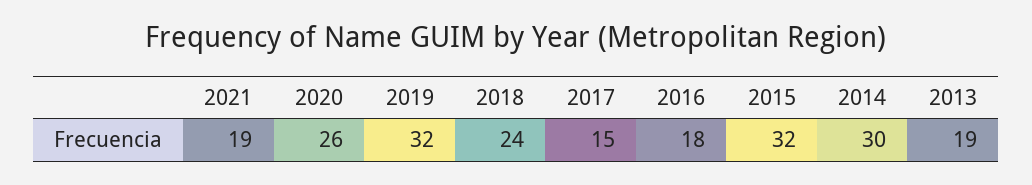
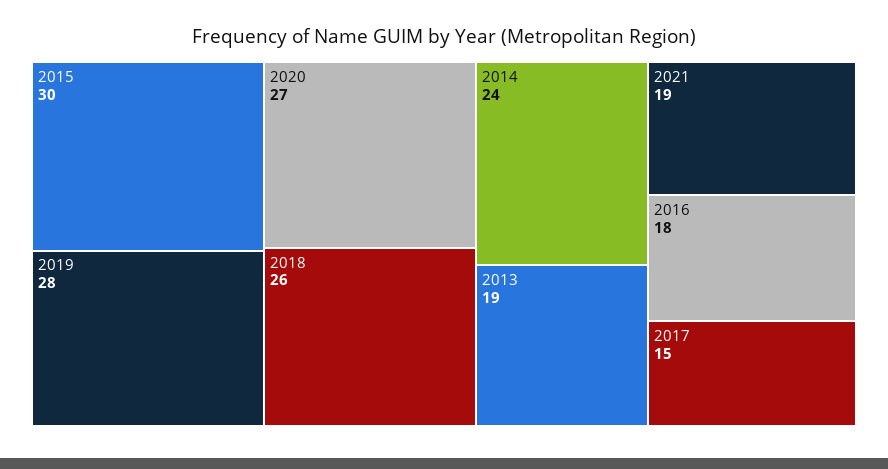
2020: 26 -> 27
2019: 32 -> 28
2018: 24 -> 26
2015: 32 -> 30
2014: 30 -> 24

